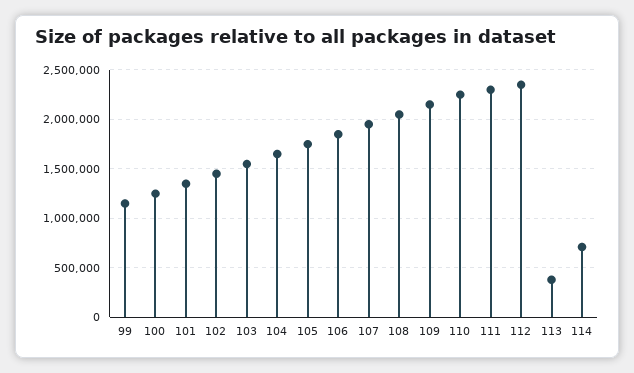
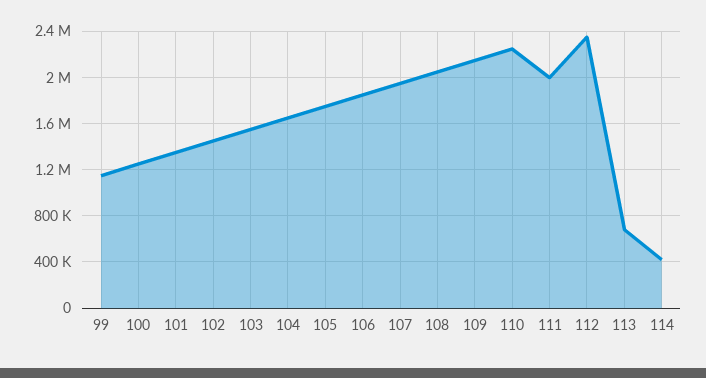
111: 2300000 -> 2000000
113: 400000 -> 700000
114: 700000 -> 400000

